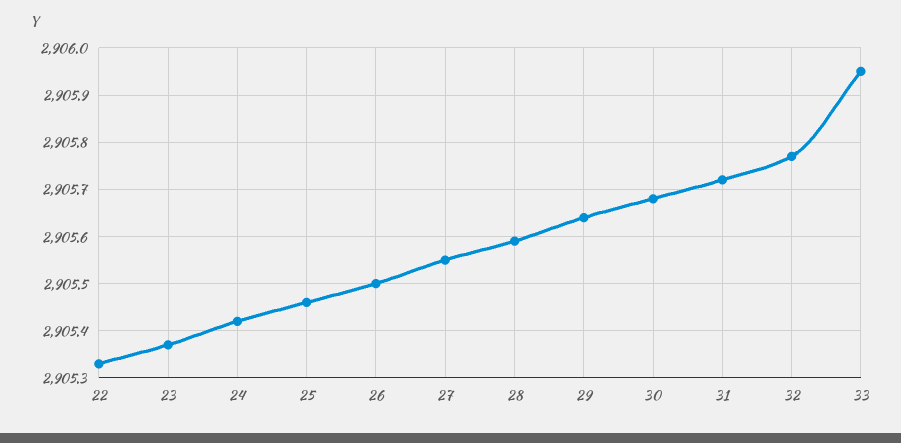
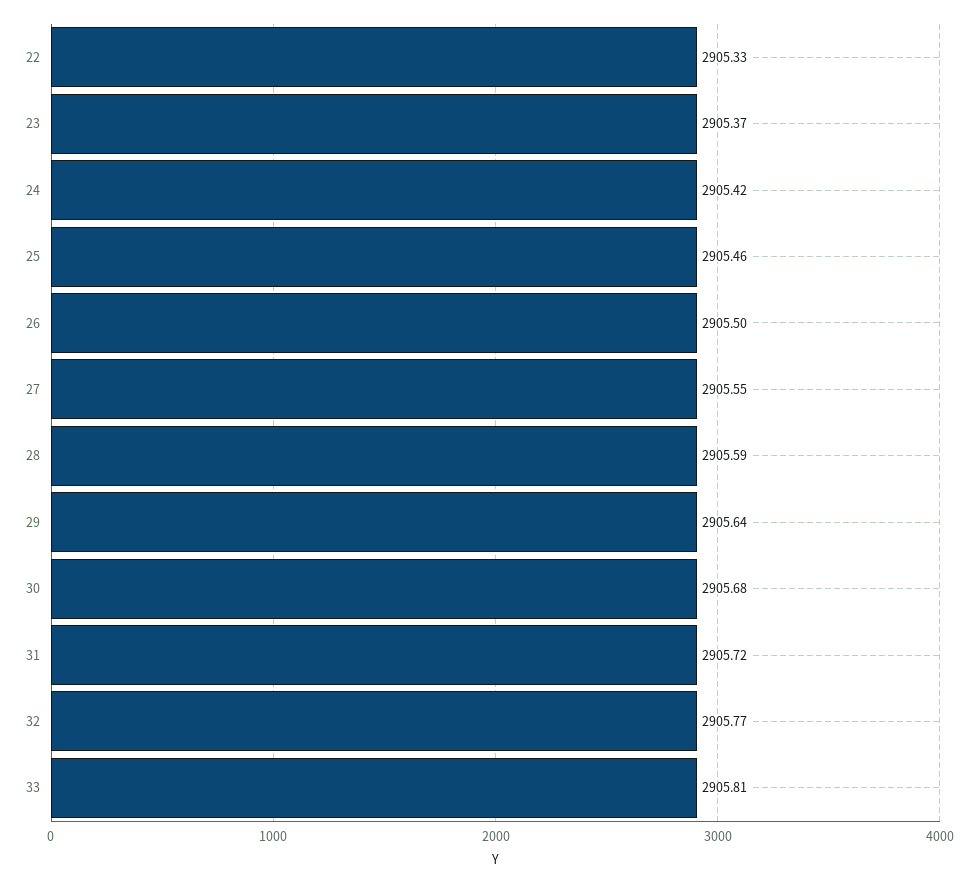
33: 2905.95 -> 2905.81

